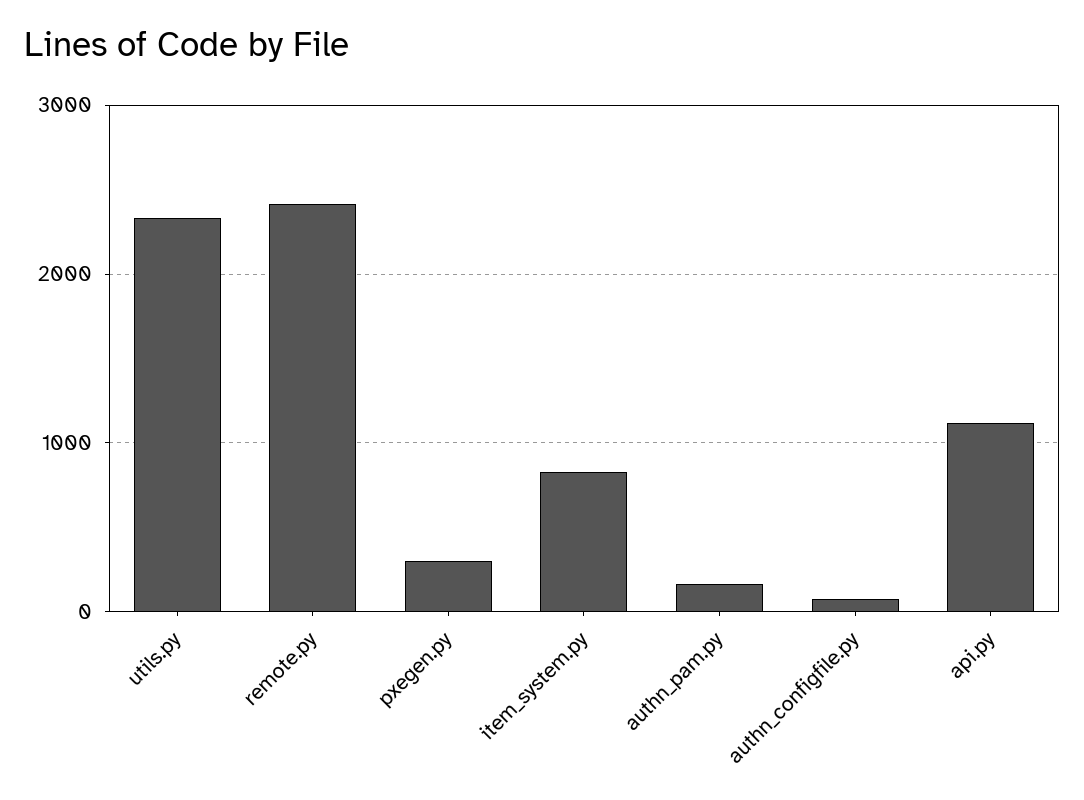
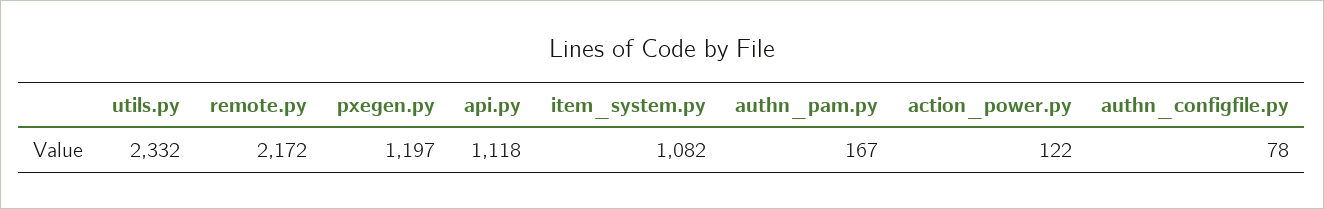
remote.py: 2400 -> 2172
pxegen.py: 300 -> 1197
item_system.py: 800 -> 1082
action_power.py: none -> 122

